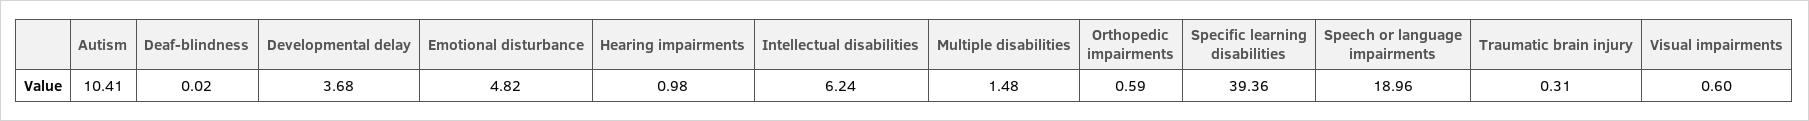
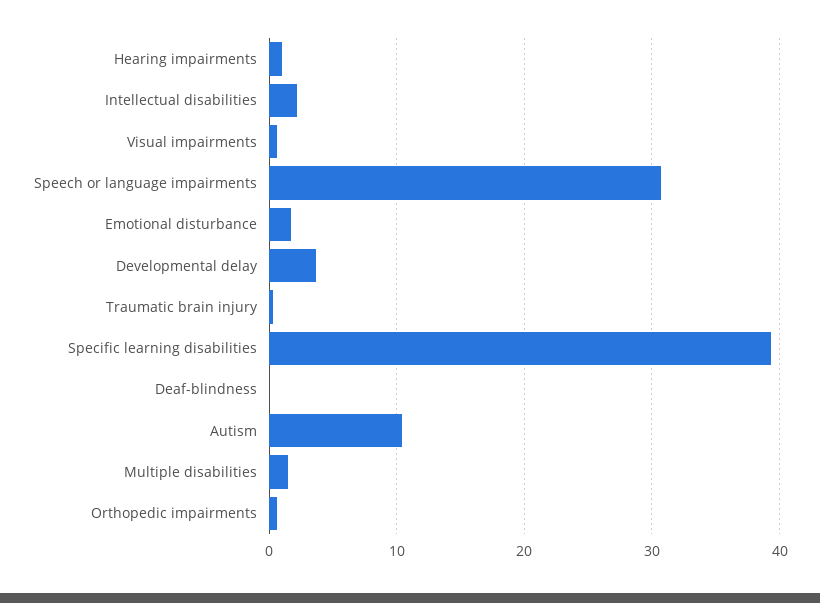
Emotional disturbance: 4.82 -> 2
Intellectual disabilities: 6.24 -> 2
Speech or language impairments: 18.96 -> 31

